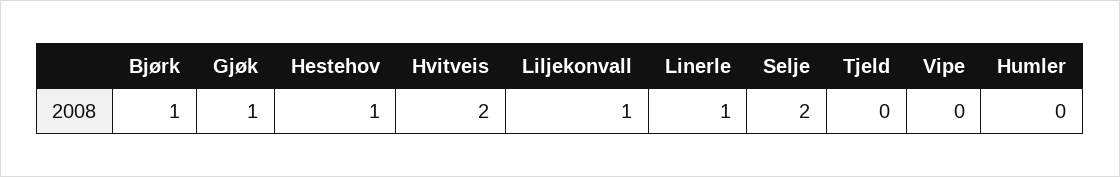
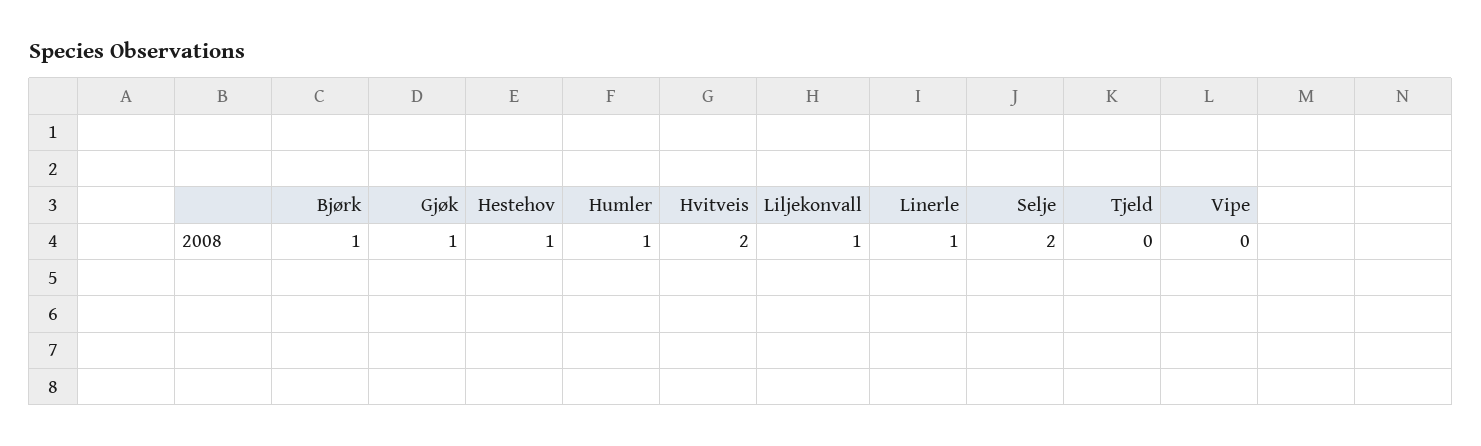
Humler: 0 -> 1

